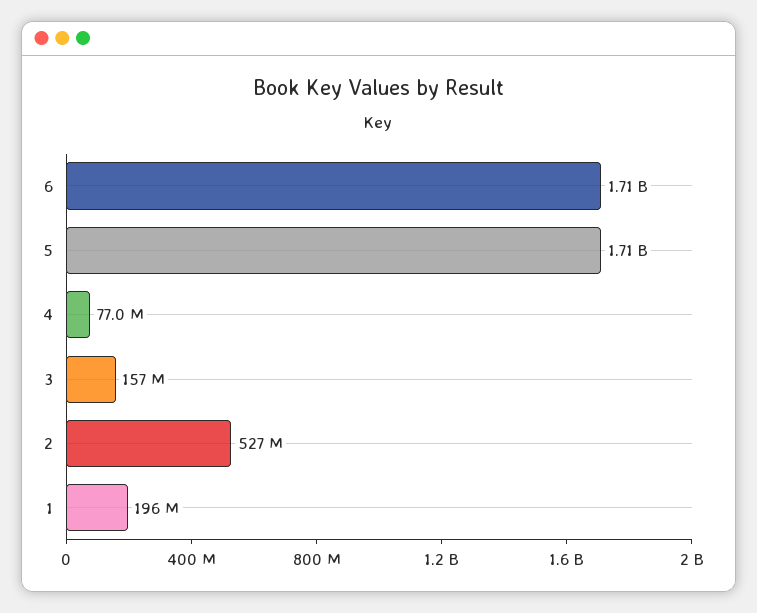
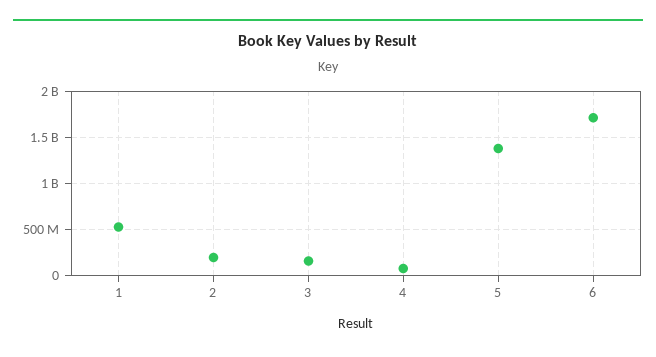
5: 1710000000 -> 1400000000
2: 527000000 -> 200000000
1: 196000000 -> 500000000

